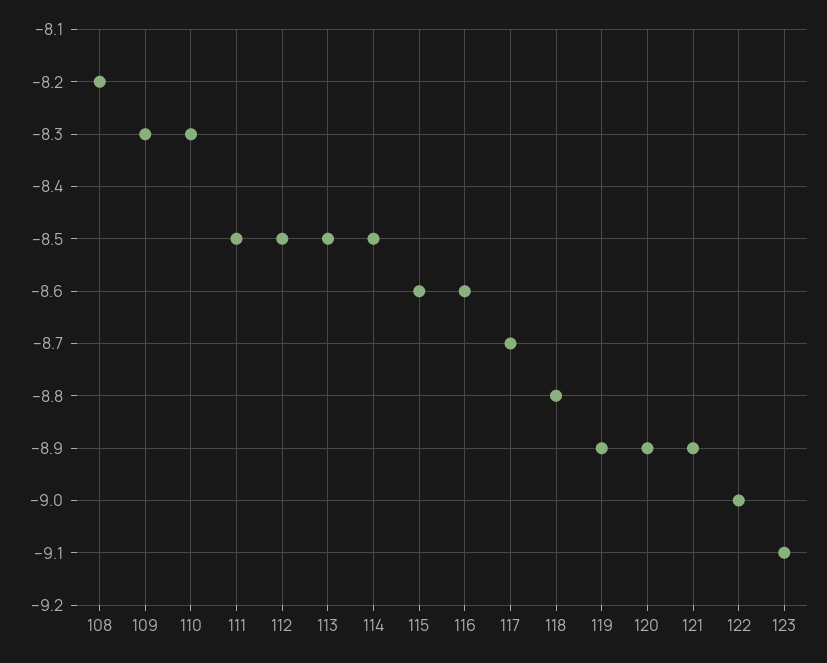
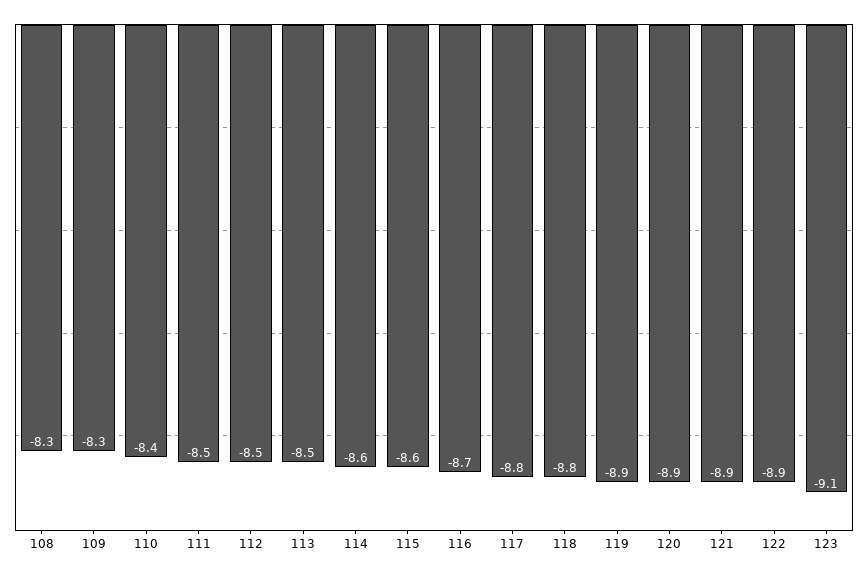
108: -8.2 -> -8.3
110: -8.3 -> -8.4
114: -8.5 -> -8.6
116: -8.6 -> -8.7
117: -8.7 -> -8.8
122: -9 -> -8.9

